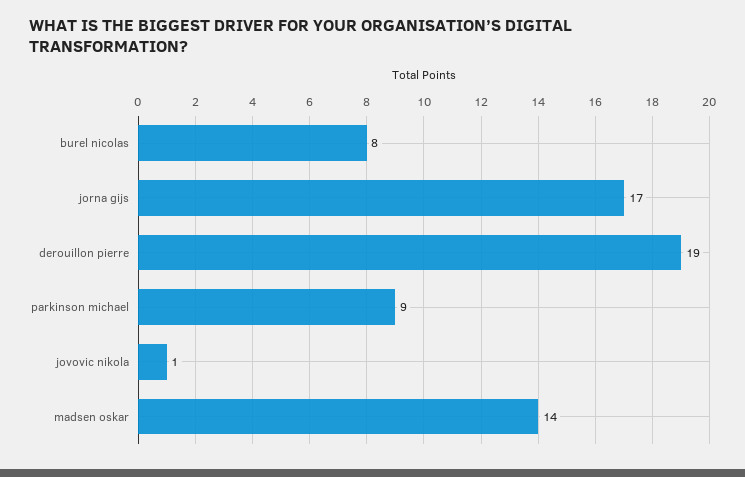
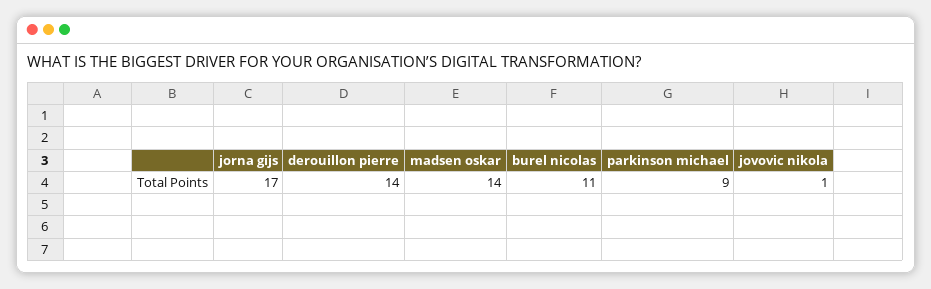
burel nicolas: 8 -> 11
derouillon pierre: 19 -> 14

